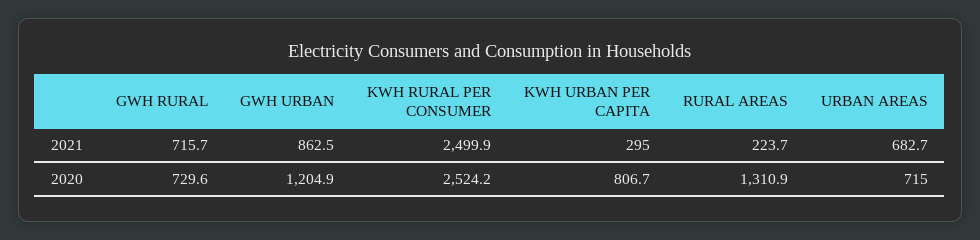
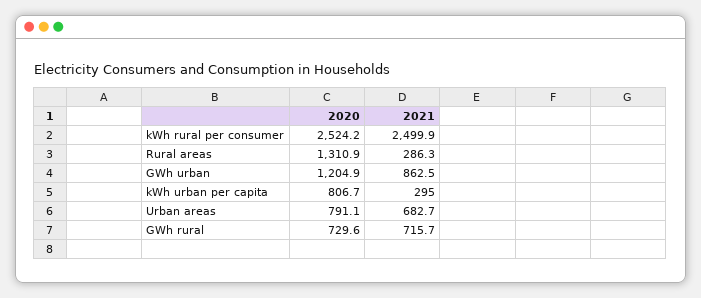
RURAL AREAS, 2021: 223.7 -> 286.3
URBAN AREAS, 2020: 715 -> 791.1

